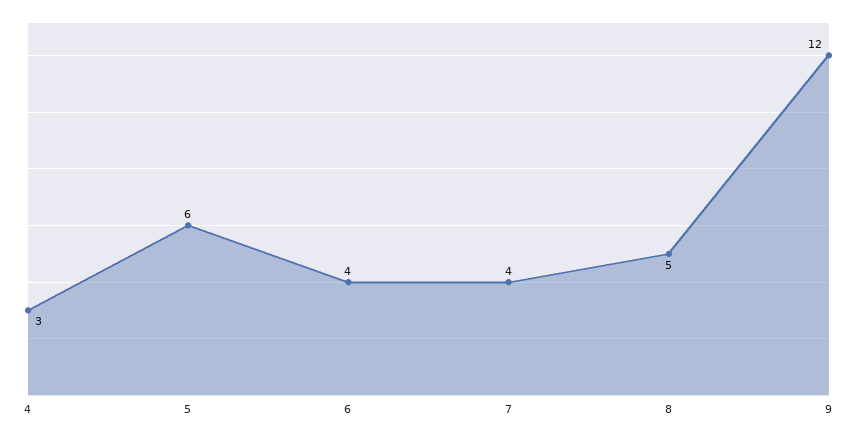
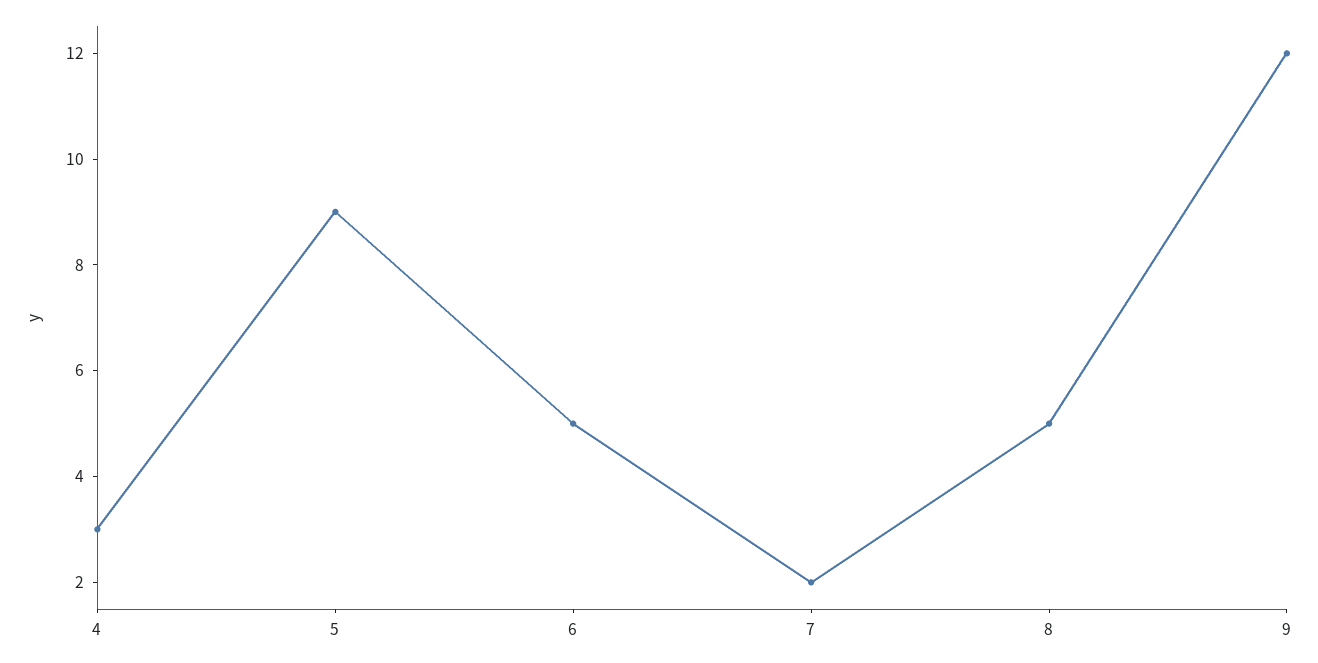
5: 6 -> 9
6: 4 -> 5
7: 4 -> 2

